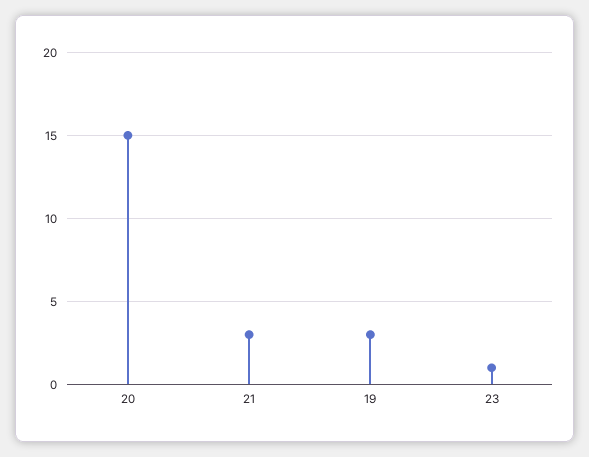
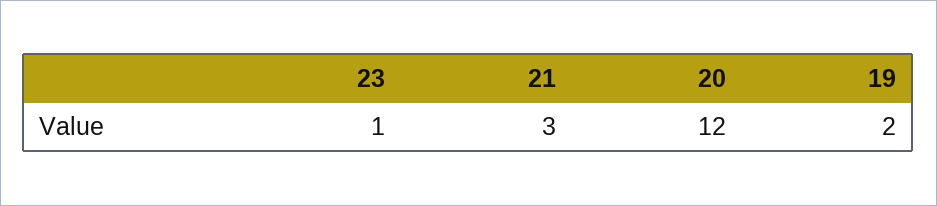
20: 15 -> 12
19: 3 -> 2

